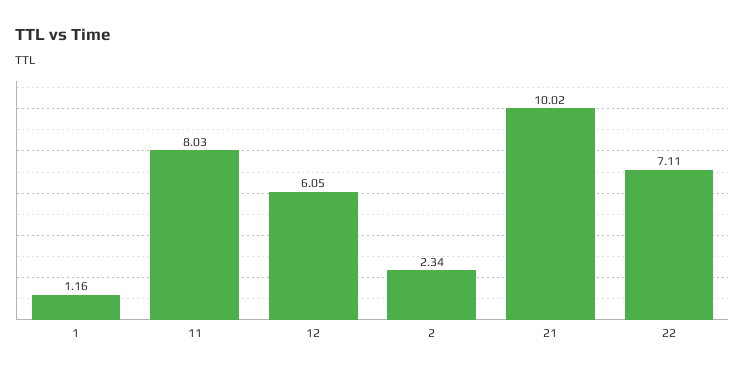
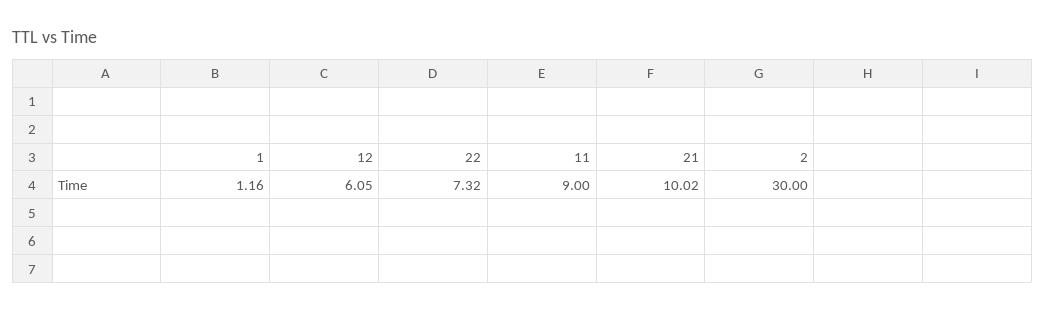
11: 8.03 -> 9
2: 2.34 -> 30
22: 7.11 -> 7.32

